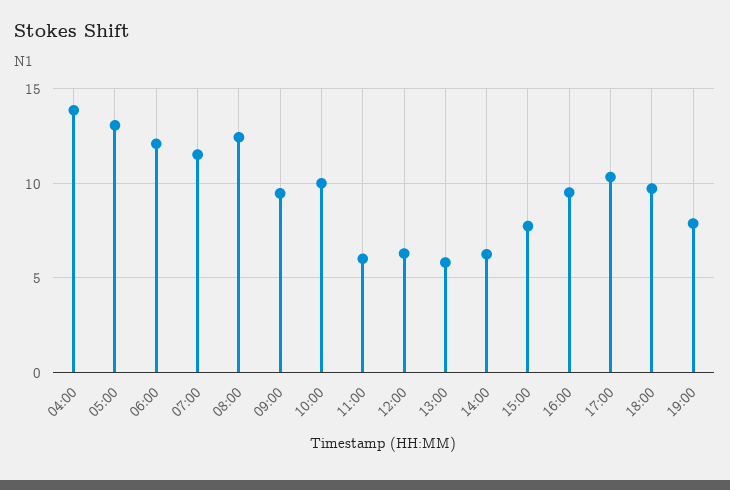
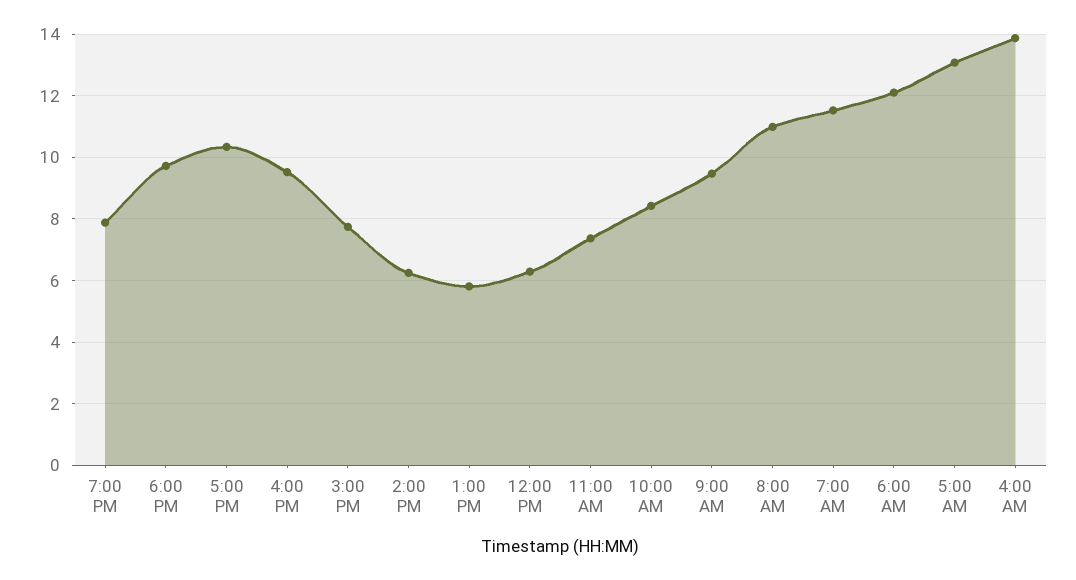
08:00: 12.5 -> 11
10:00: 10 -> 8.4
11:00: 6 -> 7.4

